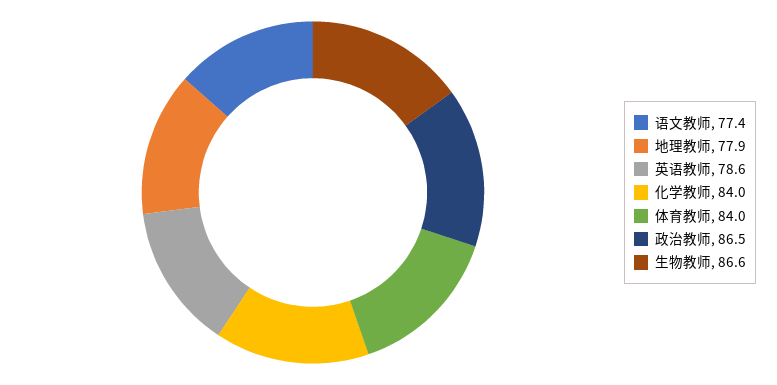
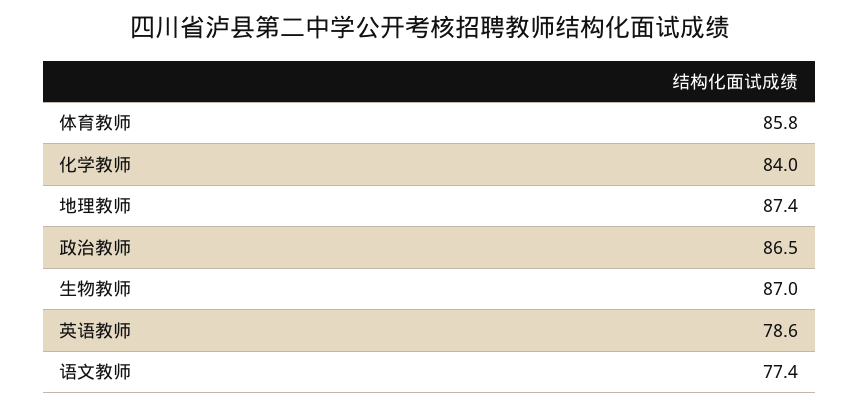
地理教师: 77.9 -> 87.4
体育教师: 84 -> 85.8
生物教师: 86.6 -> 87

